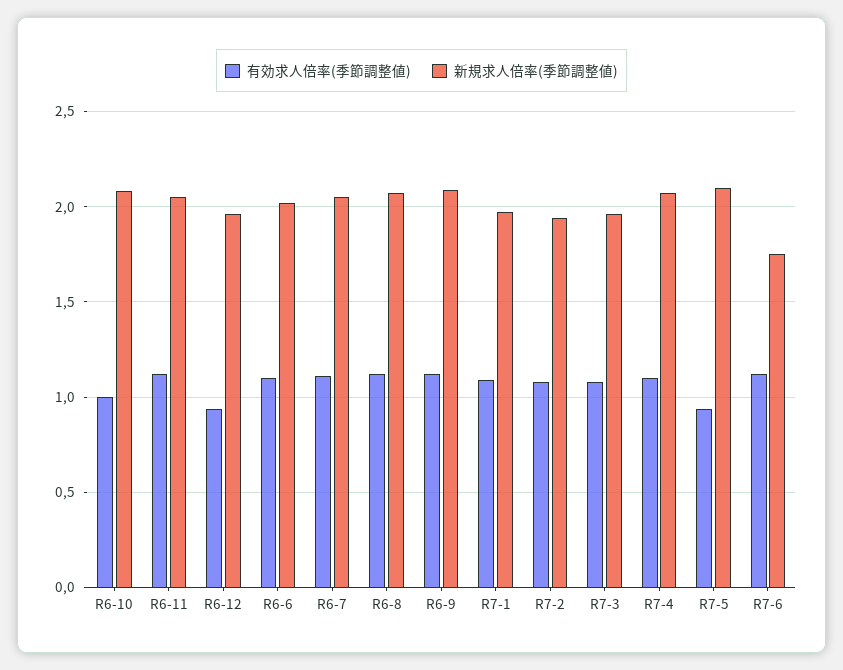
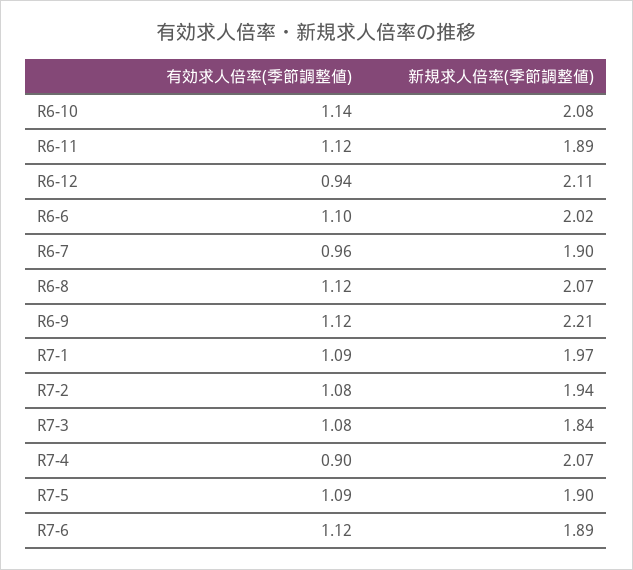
有効求人倍率(季節調整値), R6-10: 1 -> 1.14
新規求人倍率(季節調整値), R6-11: 2.05 -> 1.89
新規求人倍率(季節調整値), R6-12: 1.95 -> 2.11
有効求人倍率(季節調整値), R6-7: 1.1 -> 0.96
新規求人倍率(季節調整値), R6-7: 2.05 -> 1.9
新規求人倍率(季節調整値), R6-9: 2.1 -> 2.21
新規求人倍率(季節調整値), R7-3: 1.95 -> 1.84
有効求人倍率(季節調整値), R7-4: 1.1 -> 0.9
有効求人倍率(季節調整値), R7-5: 0.95 -> 1.09
新規求人倍率(季節調整値), R7-5: 2.1 -> 1.9
新規求人倍率(季節調整値), R7-6: 1.75 -> 1.89

